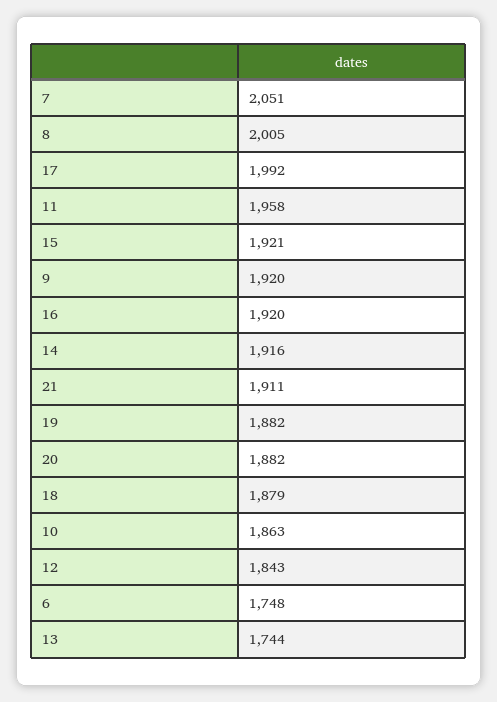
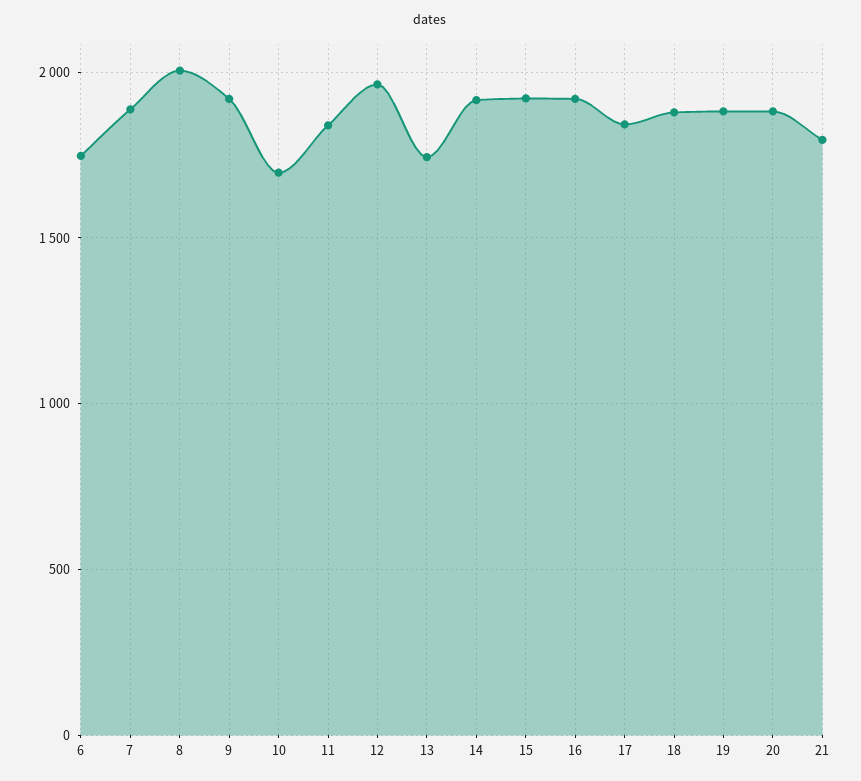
7: 2051 -> 1900
17: 1992 -> 1850
11: 1958 -> 1850
21: 1911 -> 1800
10: 1863 -> 1700
12: 1843 -> 1950

